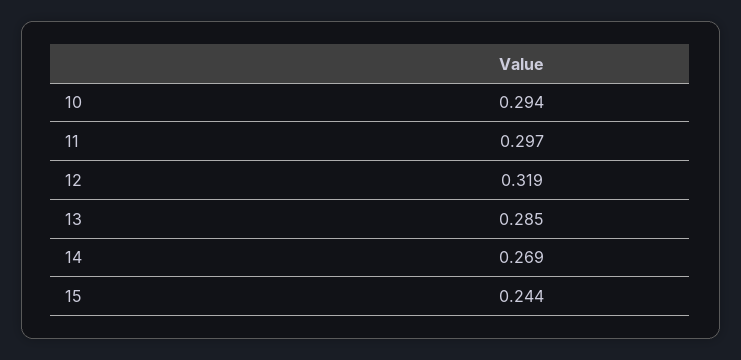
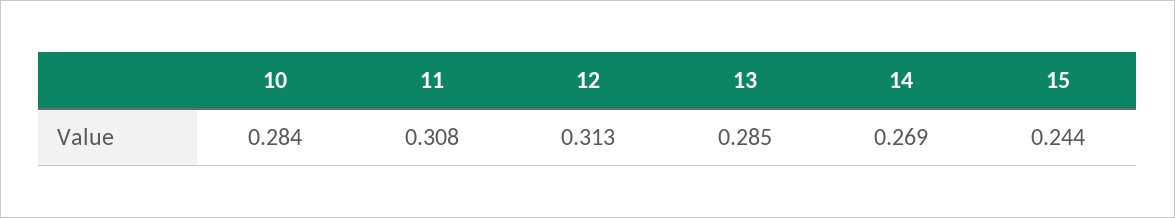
10: 0.294 -> 0.284
11: 0.297 -> 0.308
12: 0.319 -> 0.313

